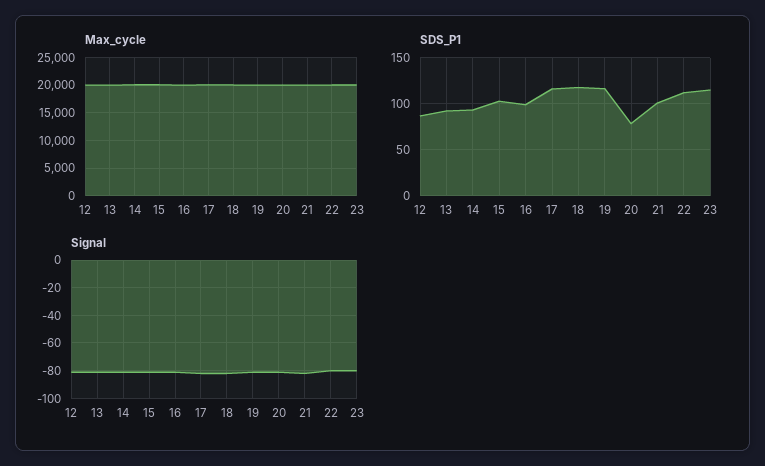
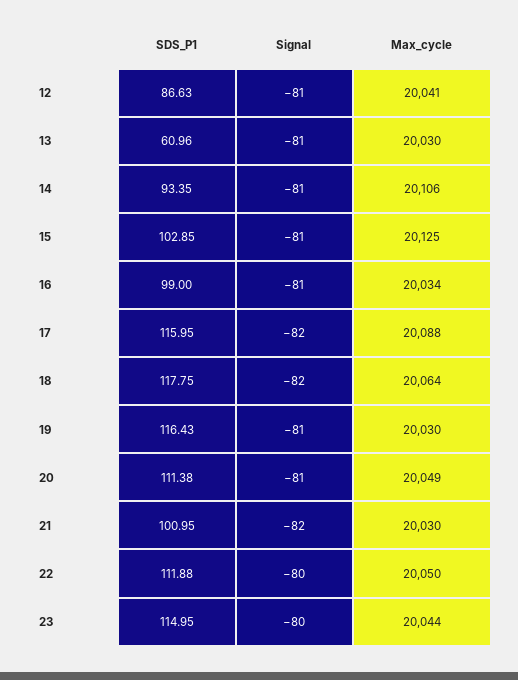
SDS_P1, 13: 90 -> 60.96
SDS_P1, 20: 80 -> 111.38

